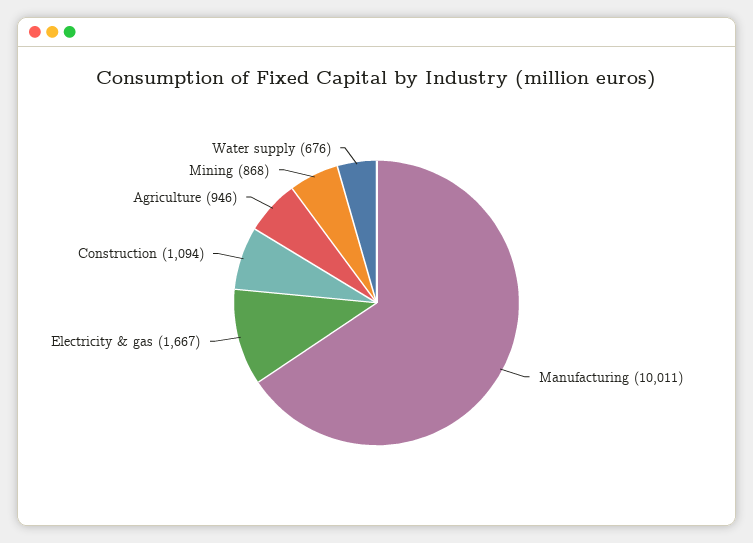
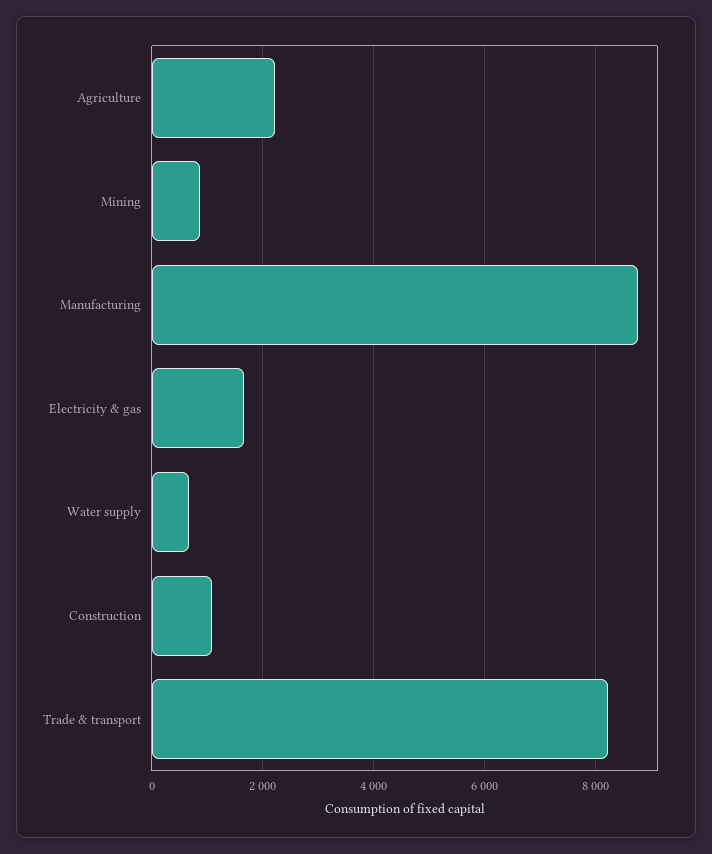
Manufacturing: 10011 -> 8800
Agriculture: 946 -> 2200
Trade & transport: none -> 8200

